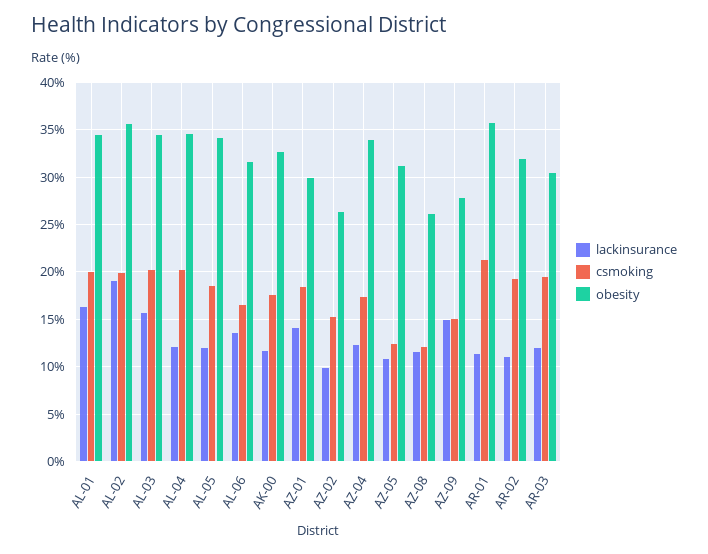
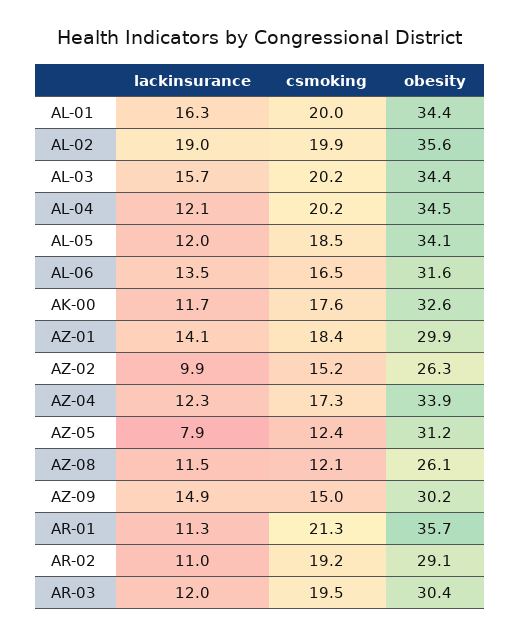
lackinsurance, AZ-05: 11 -> 7.9
obesity, AZ-09: 28 -> 30.2
obesity, AR-02: 32 -> 29.1

